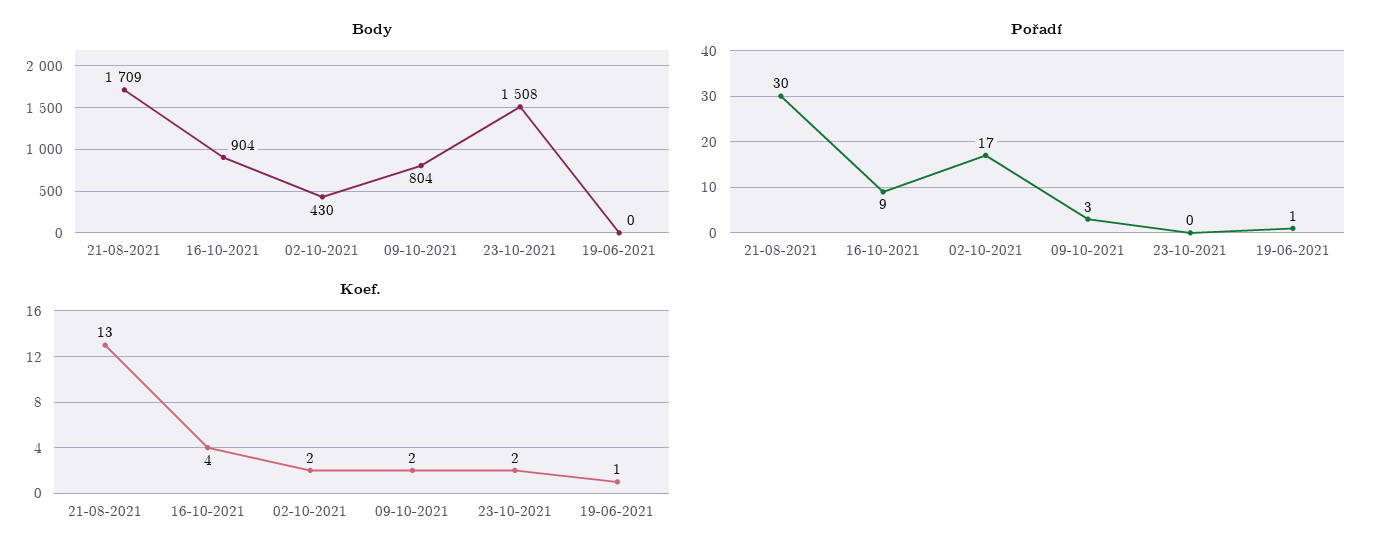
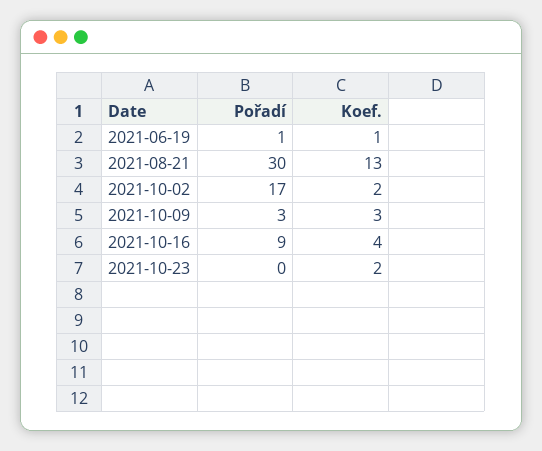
Body, 21-08-2021: 1709 -> none
Body, 16-10-2021: 904 -> none
Body, 02-10-2021: 430 -> none
Body, 09-10-2021: 804 -> none
Body, 23-10-2021: 1508 -> none
Body, 19-06-2021: 0 -> none
Koef., 09-10-2021: 2 -> 3

